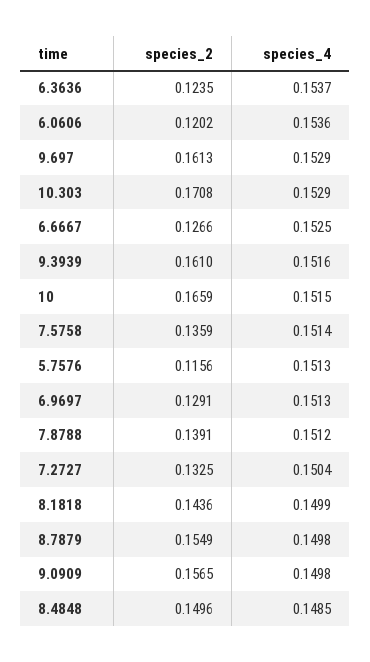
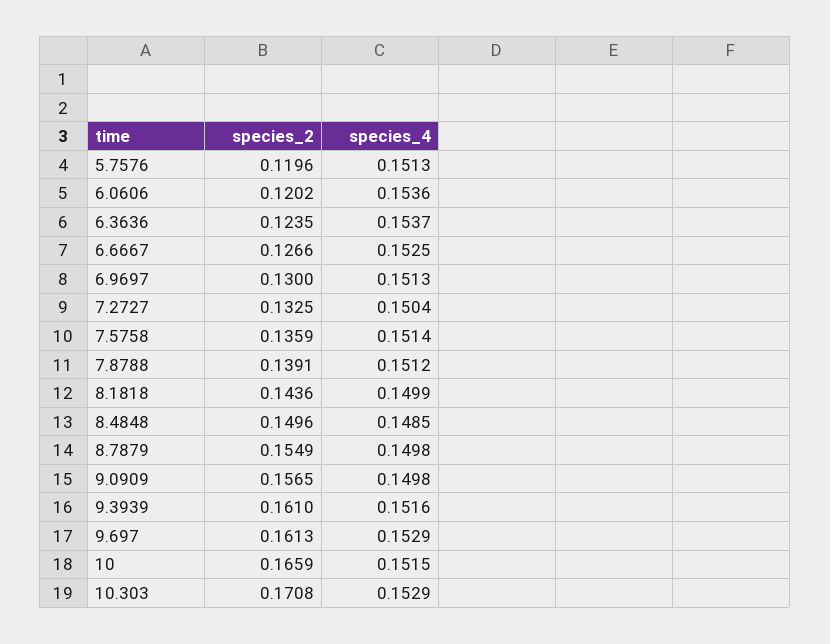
species_2, 5.7576: 0.1156 -> 0.1196
species_2, 6.9697: 0.1291 -> 0.13

